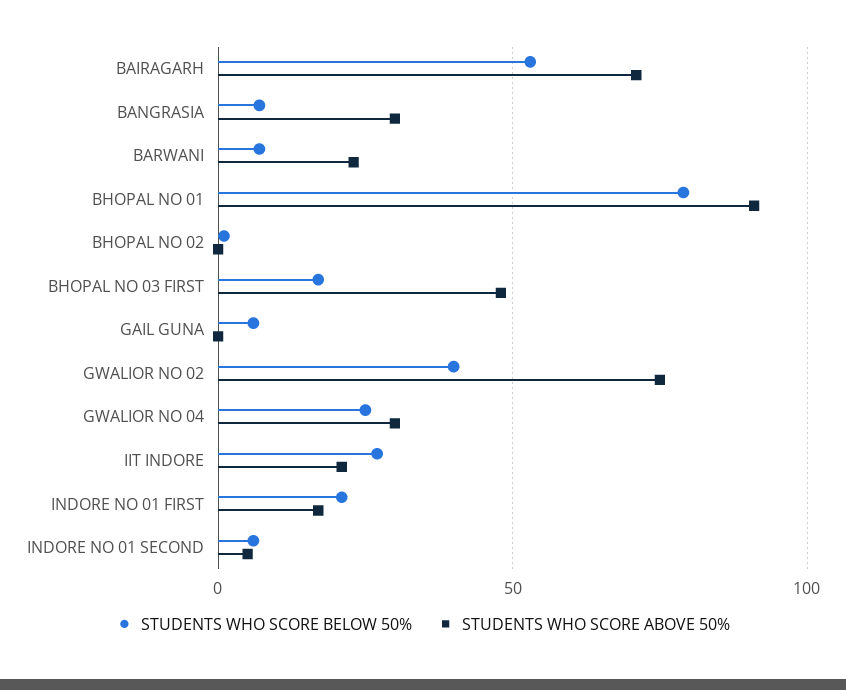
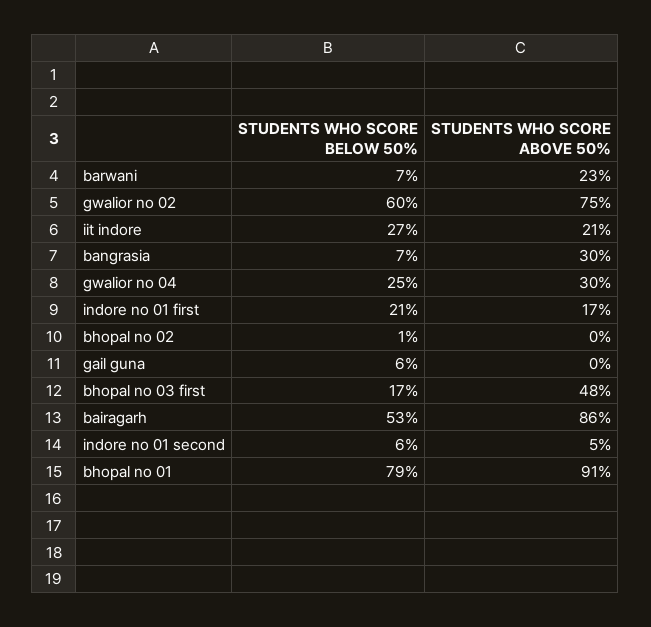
STUDENTS WHO SCORE ABOVE 50%, BAIRAGARH: 70 -> 86
STUDENTS WHO SCORE BELOW 50%, GWALIOR NO 02: 40 -> 60

